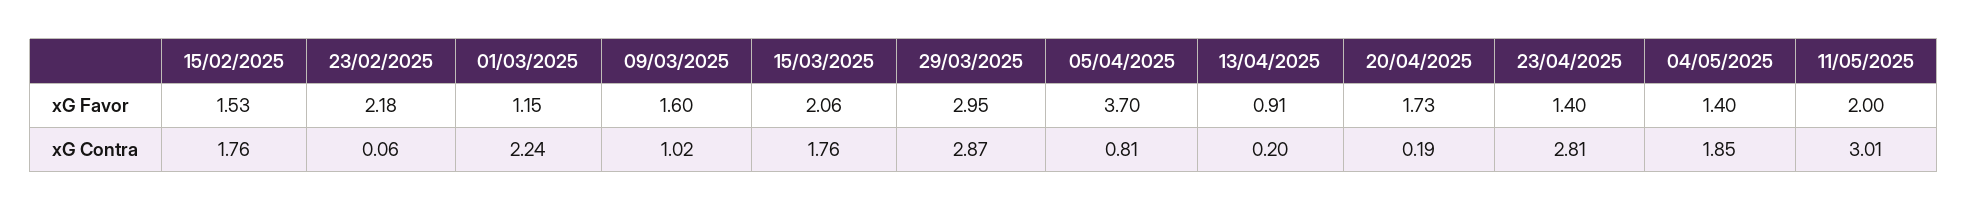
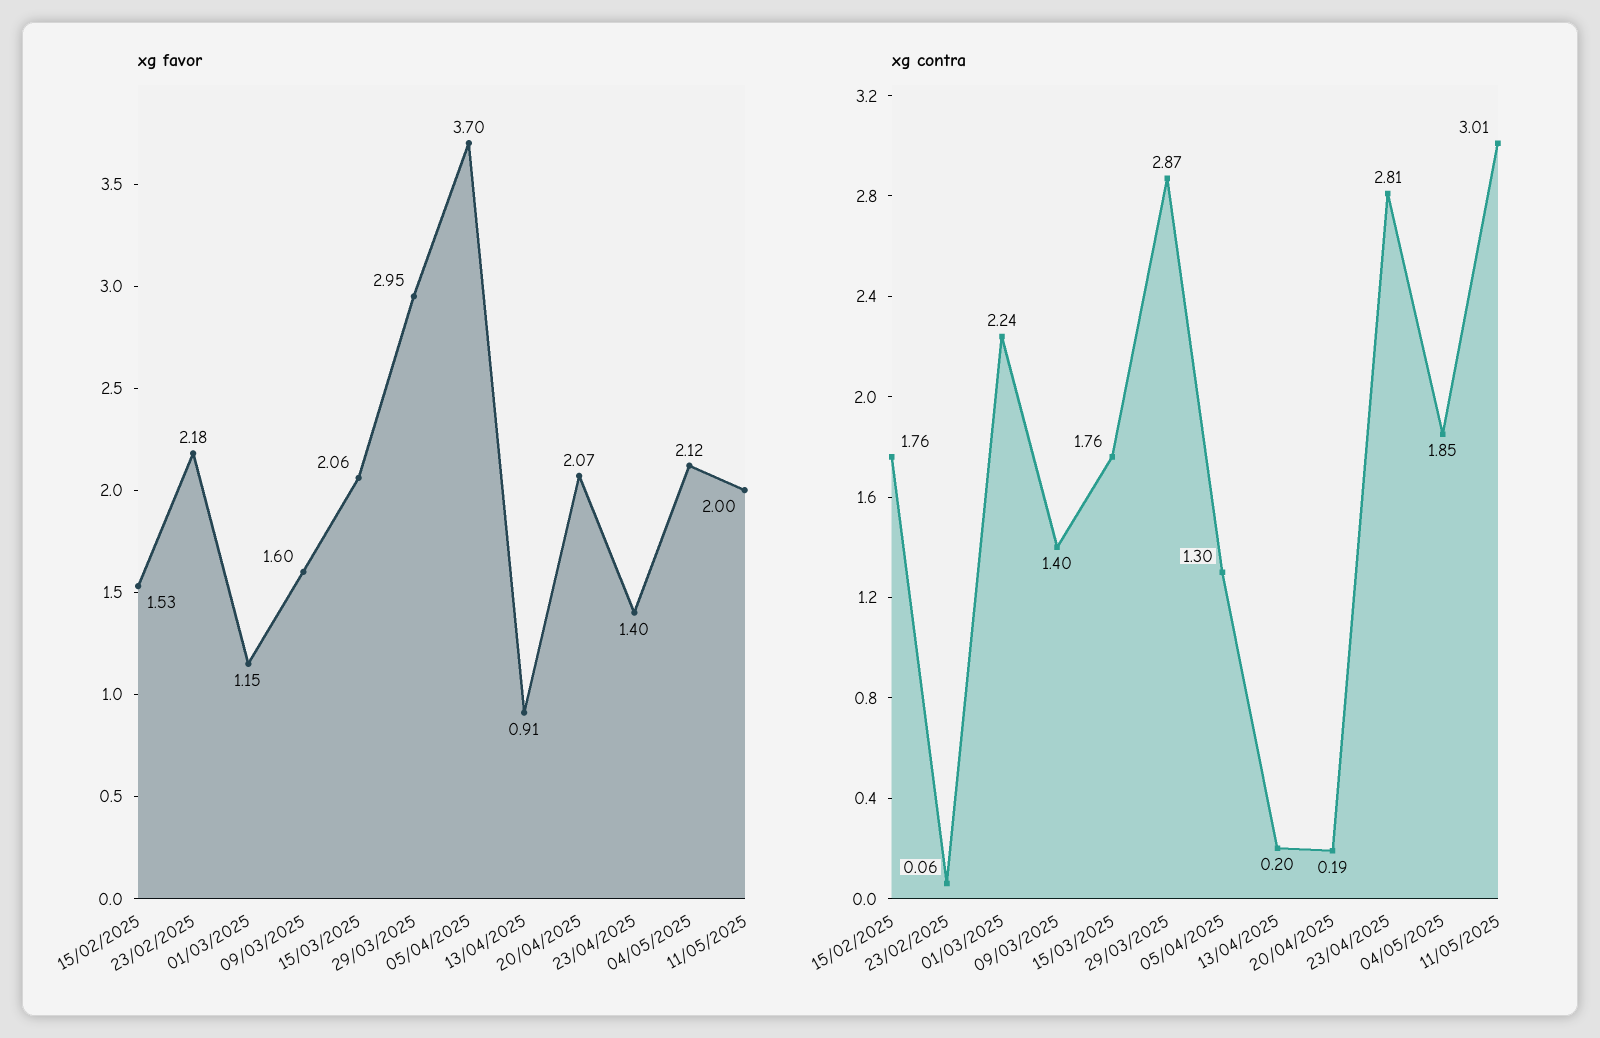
xG Favor, 20/04/2025: 1.73 -> 2.07
xG Favor, 04/05/2025: 1.4 -> 2.12
xG Contra, 09/03/2025: 1.02 -> 1.4
xG Contra, 05/04/2025: 0.81 -> 1.3

